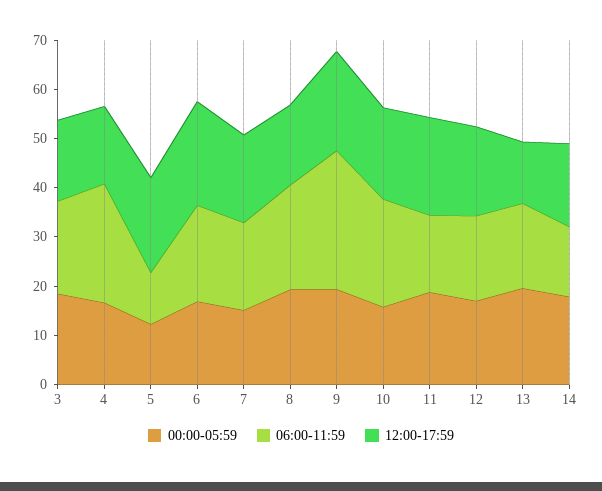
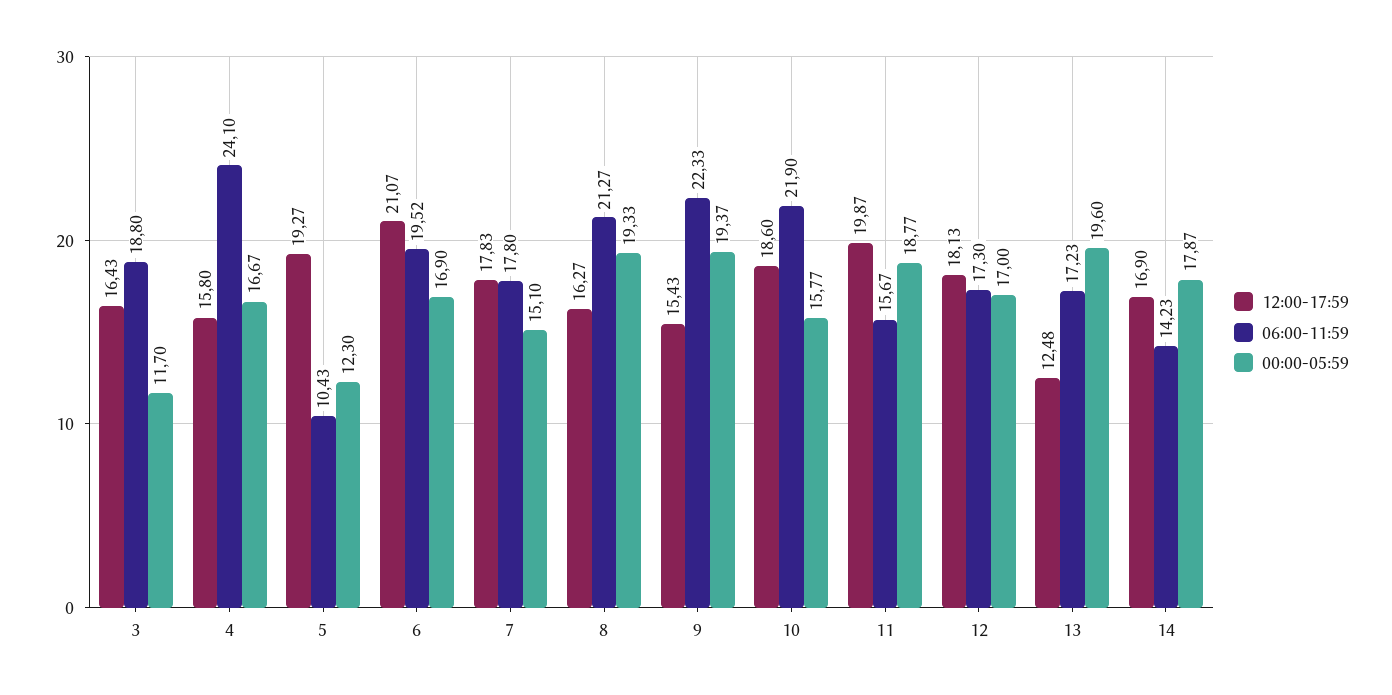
00:00-05:59, 3: 18 -> 11.7
06:00-11:59, 9: 28 -> 22.33
12:00-17:59, 9: 20 -> 15.43

